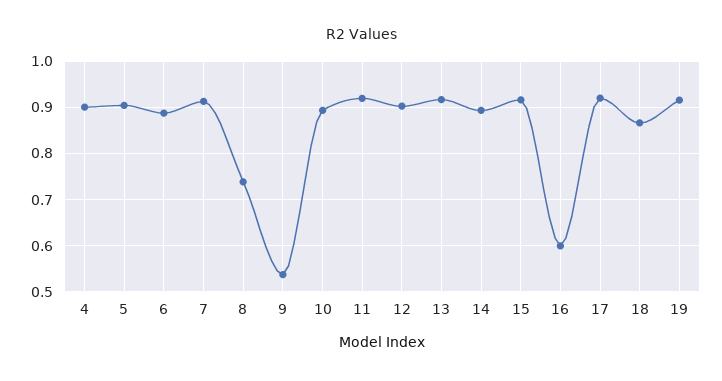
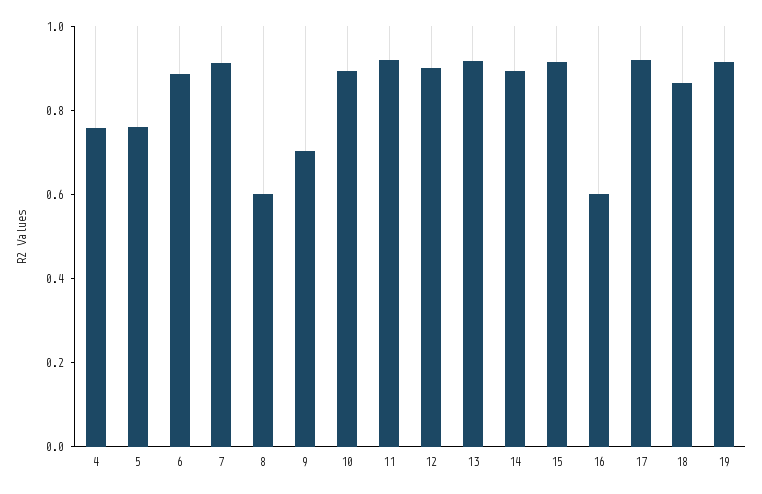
4: 0.9 -> 0.75
5: 0.9 -> 0.75
8: 0.74 -> 0.6
9: 0.54 -> 0.7

